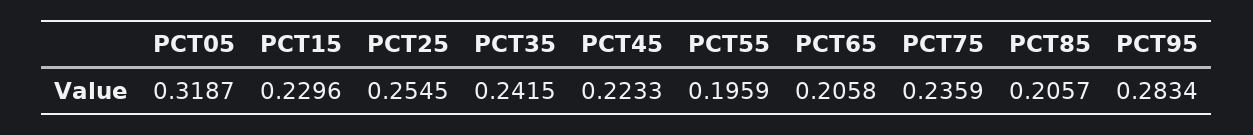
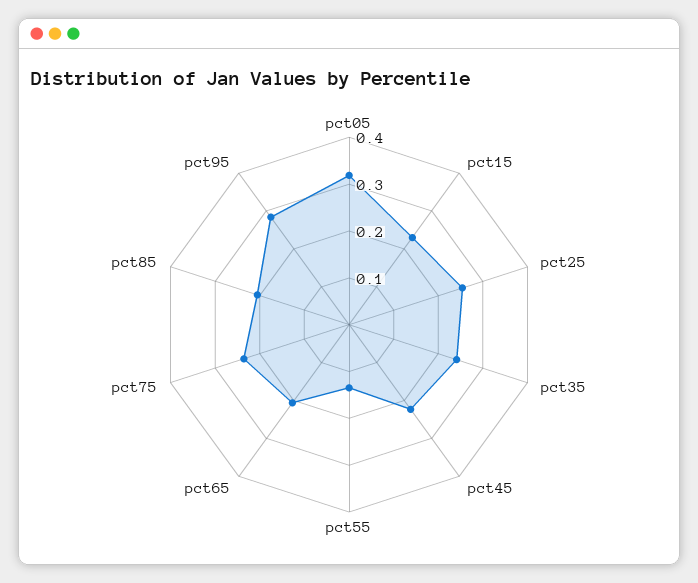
PCT55: 0.1959 -> 0.14

